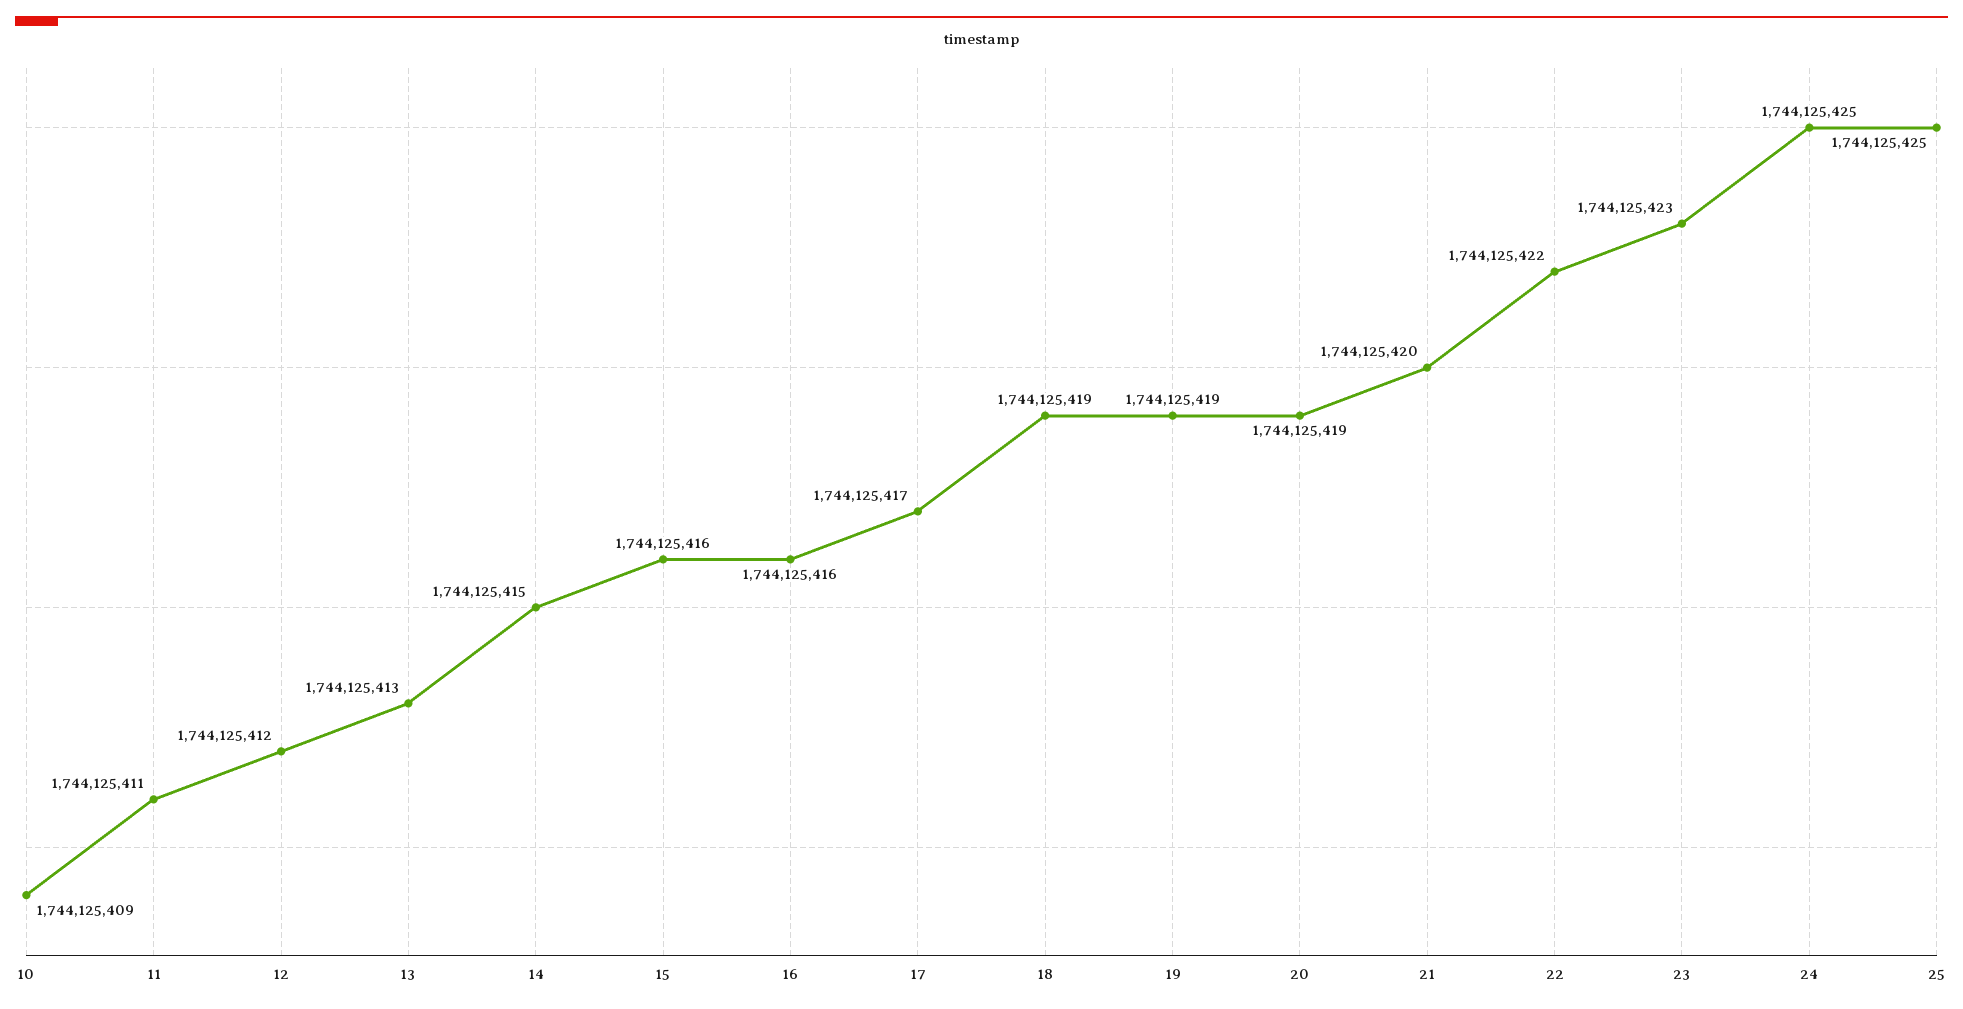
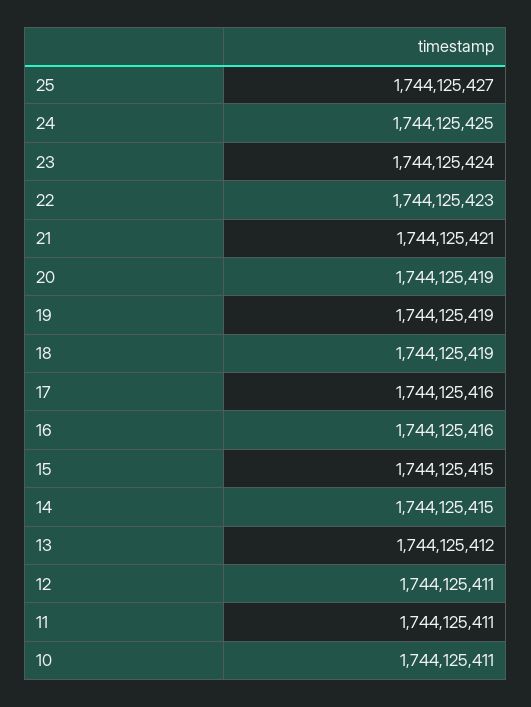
10: 1744125409 -> 1744125411
12: 1744125412 -> 1744125411
13: 1744125413 -> 1744125412
15: 1744125416 -> 1744125415
17: 1744125417 -> 1744125416
21: 1744125420 -> 1744125421
22: 1744125422 -> 1744125423
23: 1744125423 -> 1744125424
25: 1744125425 -> 1744125427

